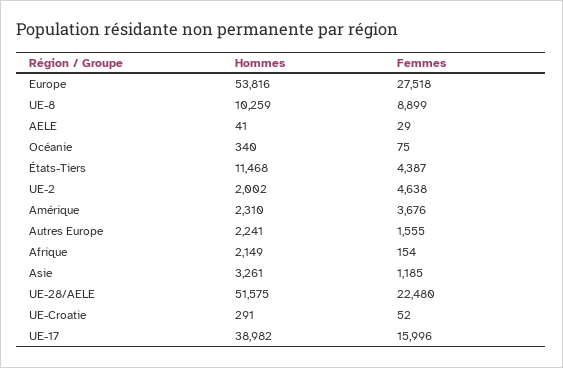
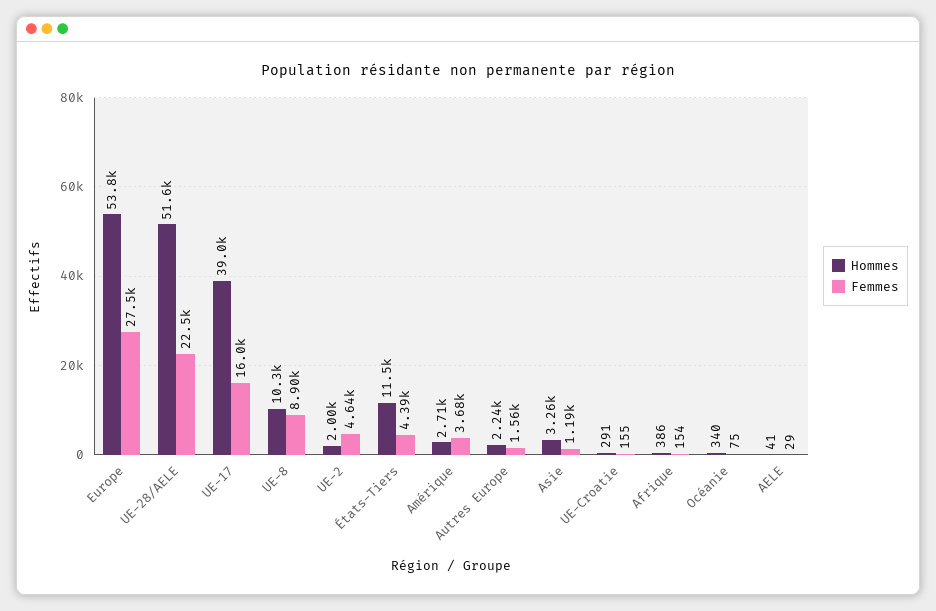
Hommes, Amérique: 2310 -> 2710
Hommes, Afrique: 2149 -> 386
Femmes, UE-Croatie: 52 -> 155

